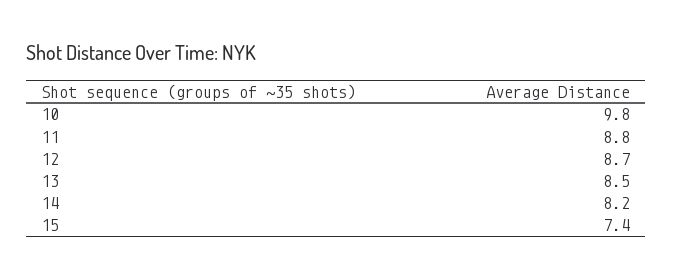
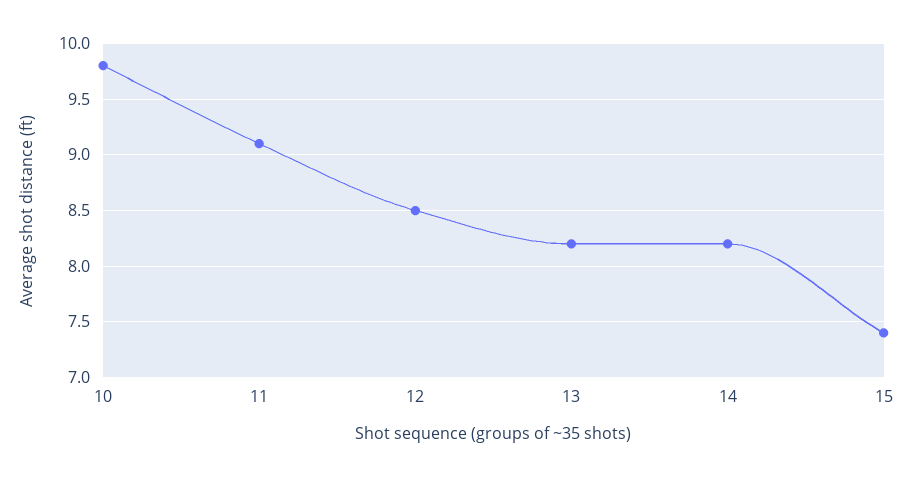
11: 8.8 -> 9.1
12: 8.7 -> 8.5
13: 8.5 -> 8.2

